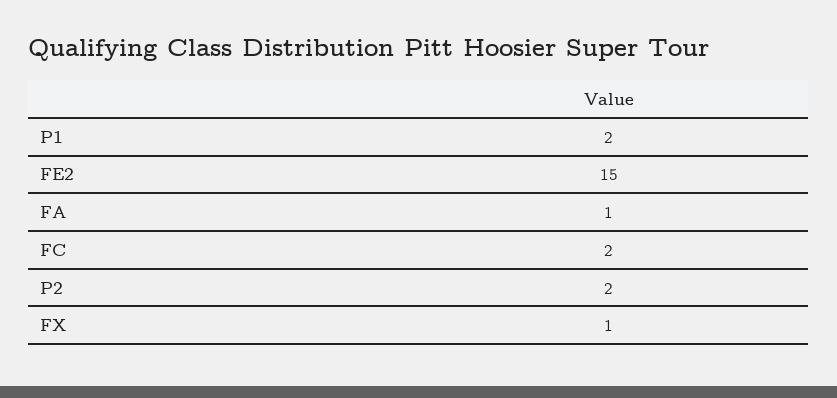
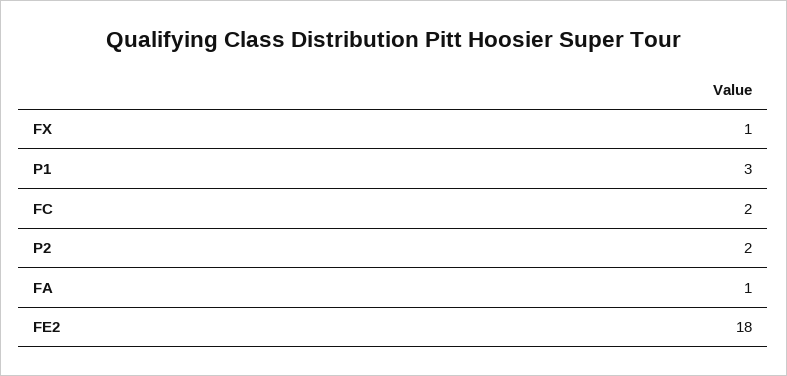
P1: 2 -> 3
FE2: 15 -> 18

